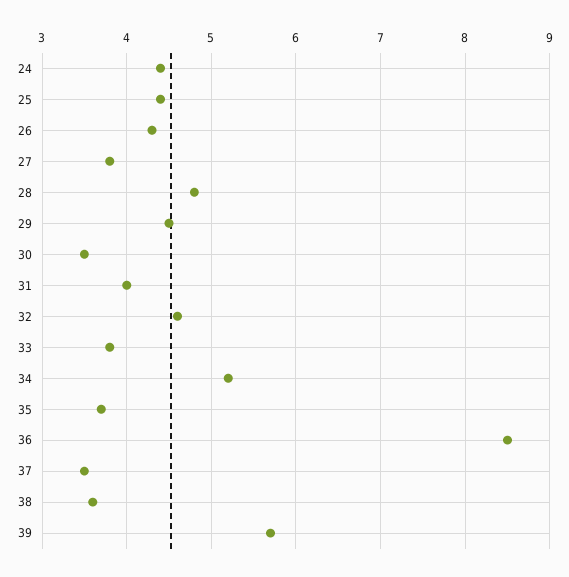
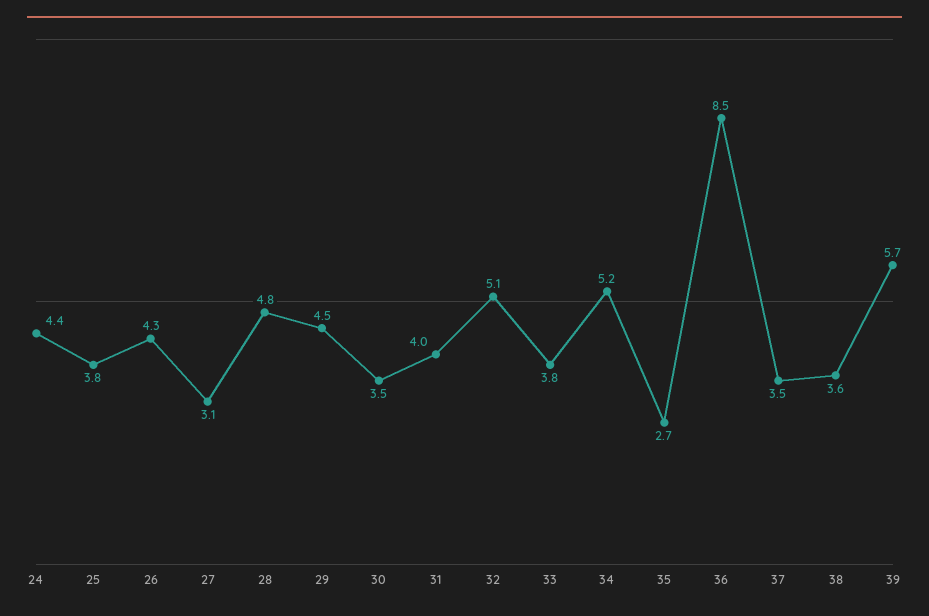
25: 4.4 -> 3.8
27: 3.8 -> 3.1
32: 4.6 -> 5.1
35: 3.7 -> 2.7

